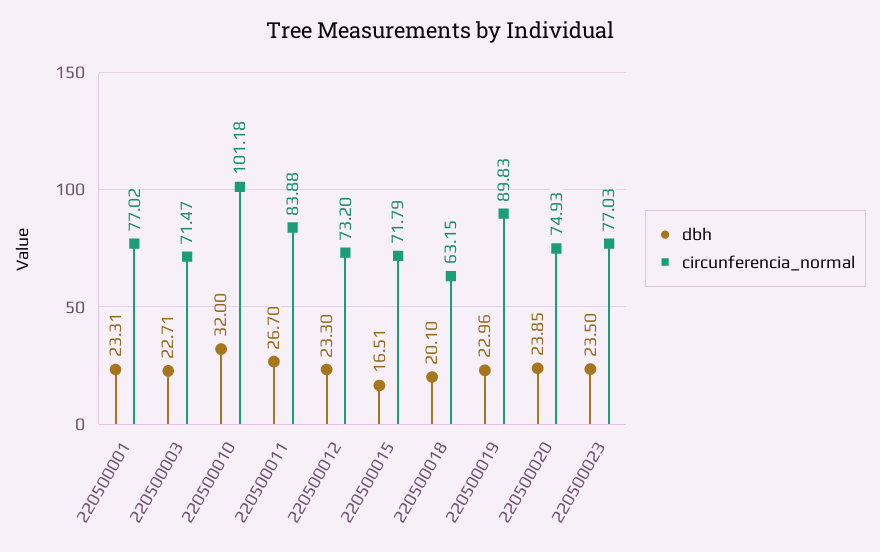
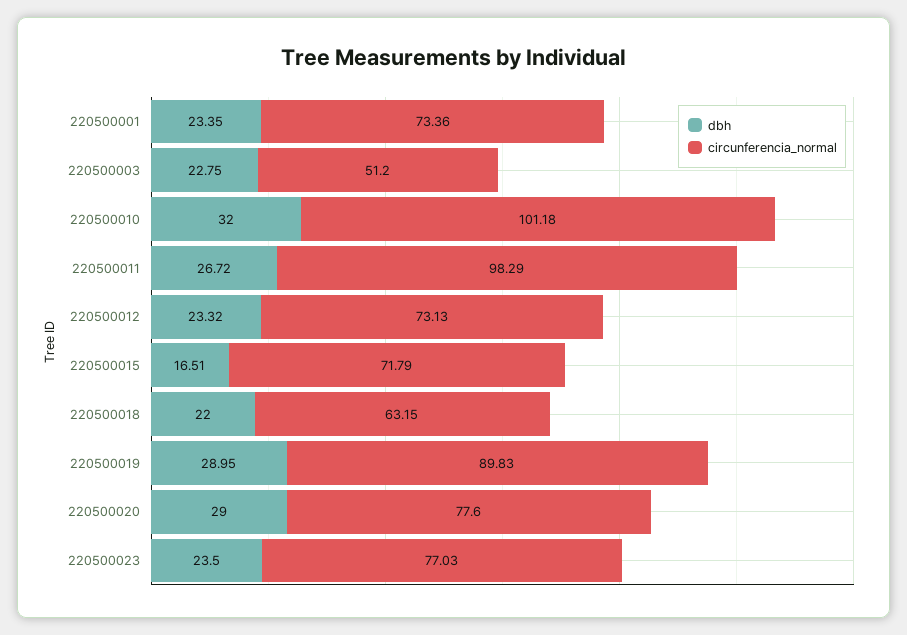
dbh, 220500001: 23.31 -> 23.35
circunferencia_normal, 220500001: 77.02 -> 73.36
dbh, 220500003: 22.71 -> 22.75
circunferencia_normal, 220500003: 71.47 -> 51.2
dbh, 220500011: 26.7 -> 26.72
circunferencia_normal, 220500011: 83.88 -> 98.29
dbh, 220500012: 23.3 -> 23.32
circunferencia_normal, 220500012: 73.2 -> 73.13
dbh, 220500018: 20.1 -> 22
dbh, 220500019: 22.96 -> 28.95
dbh, 220500020: 23.85 -> 29
circunferencia_normal, 220500020: 74.93 -> 77.6

